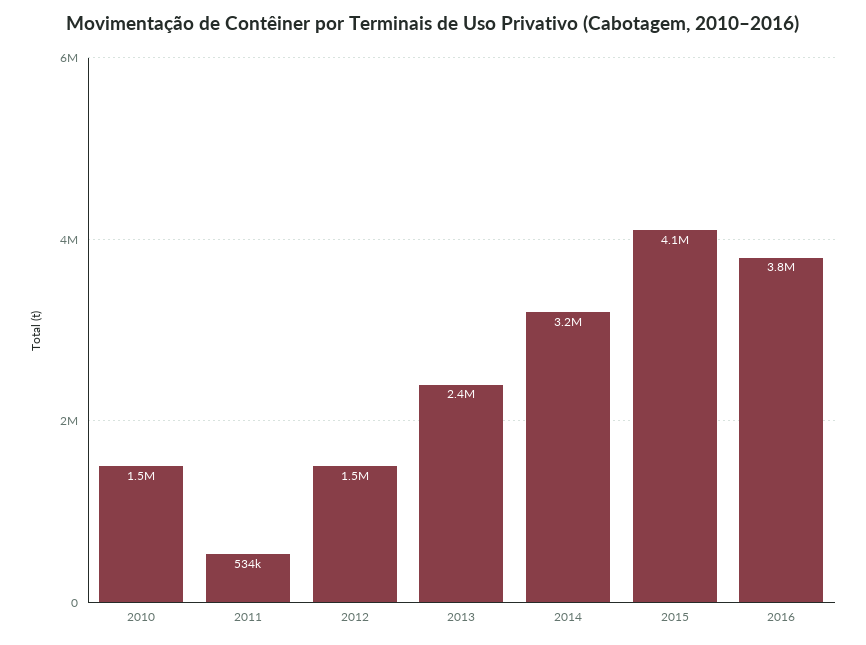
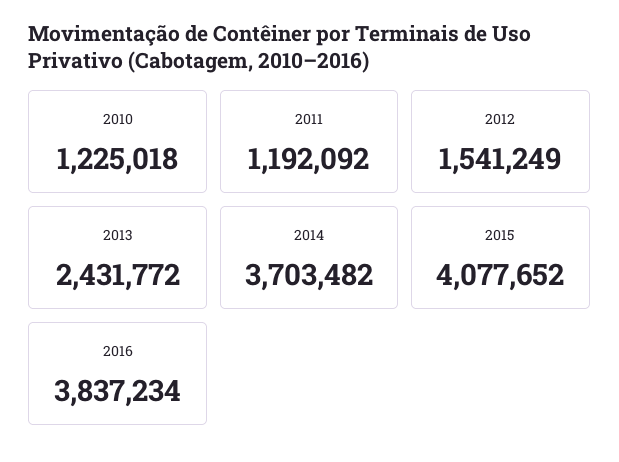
2010: 1500000 -> 1225018
2011: 534000 -> 1192092
2014: 3200000 -> 3703482

